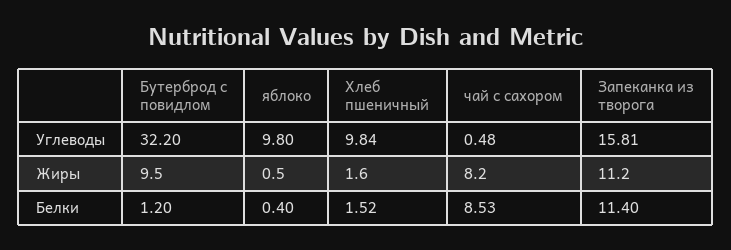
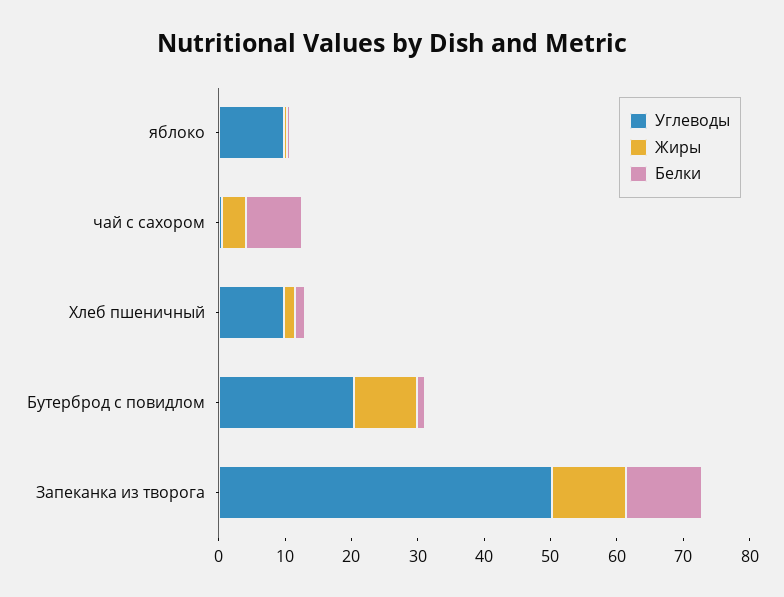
Углеводы, Бутерброд с повидлом: 32.2 -> 20
Углеводы, Запеканка из творога: 15.81 -> 50
Жиры, чай с сахором: 8.2 -> 4

